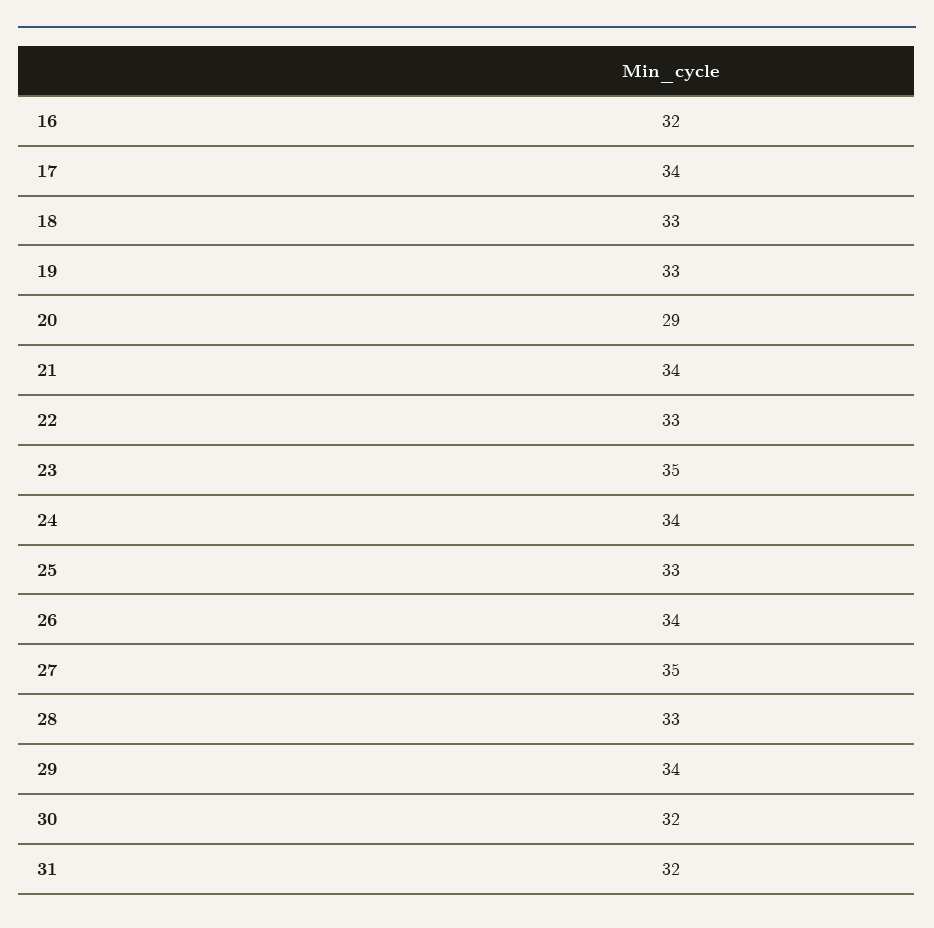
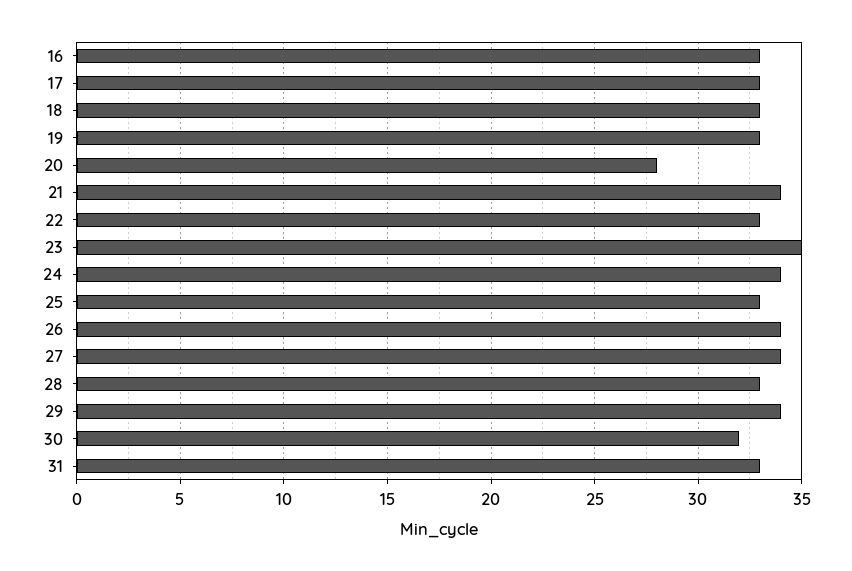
16: 32 -> 33
17: 34 -> 33
20: 29 -> 28
27: 35 -> 34
31: 32 -> 33

